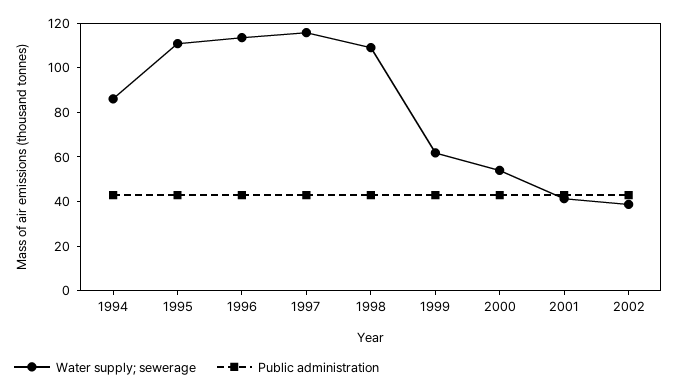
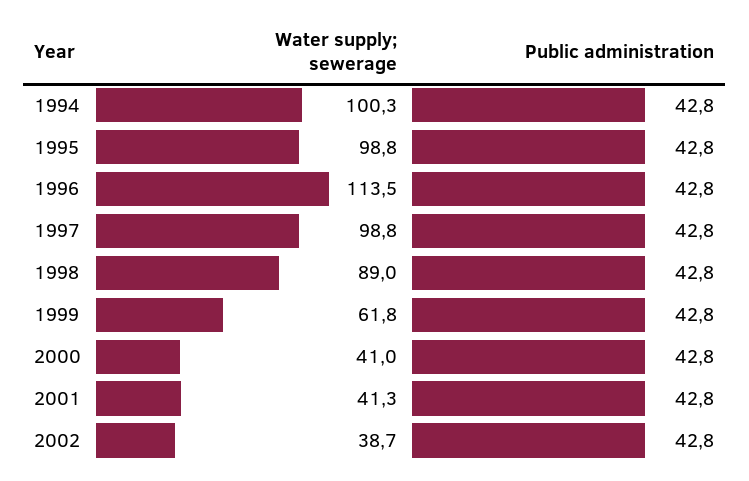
Water supply; sewerage, 1994: 85 -> 100.3
Water supply; sewerage, 1995: 110 -> 98.8
Water supply; sewerage, 1997: 115 -> 98.8
Water supply; sewerage, 1998: 110 -> 89
Water supply; sewerage, 2000: 55 -> 41

